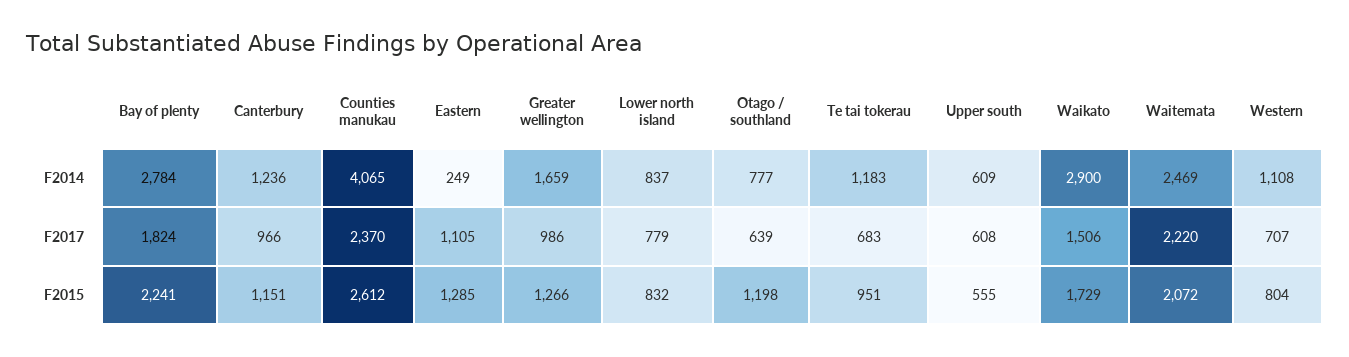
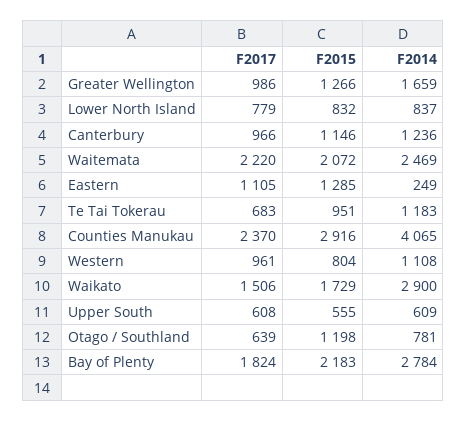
Otago / southland, F2014: 777 -> 781
Western, F2017: 707 -> 961
Bay of plenty, F2015: 2241 -> 2183
Canterbury, F2015: 1151 -> 1146
Counties manukau, F2015: 2612 -> 2916

